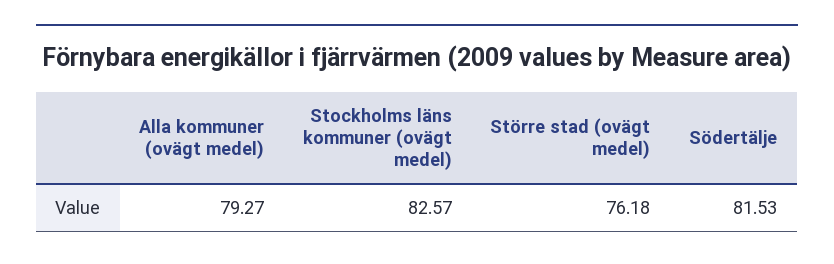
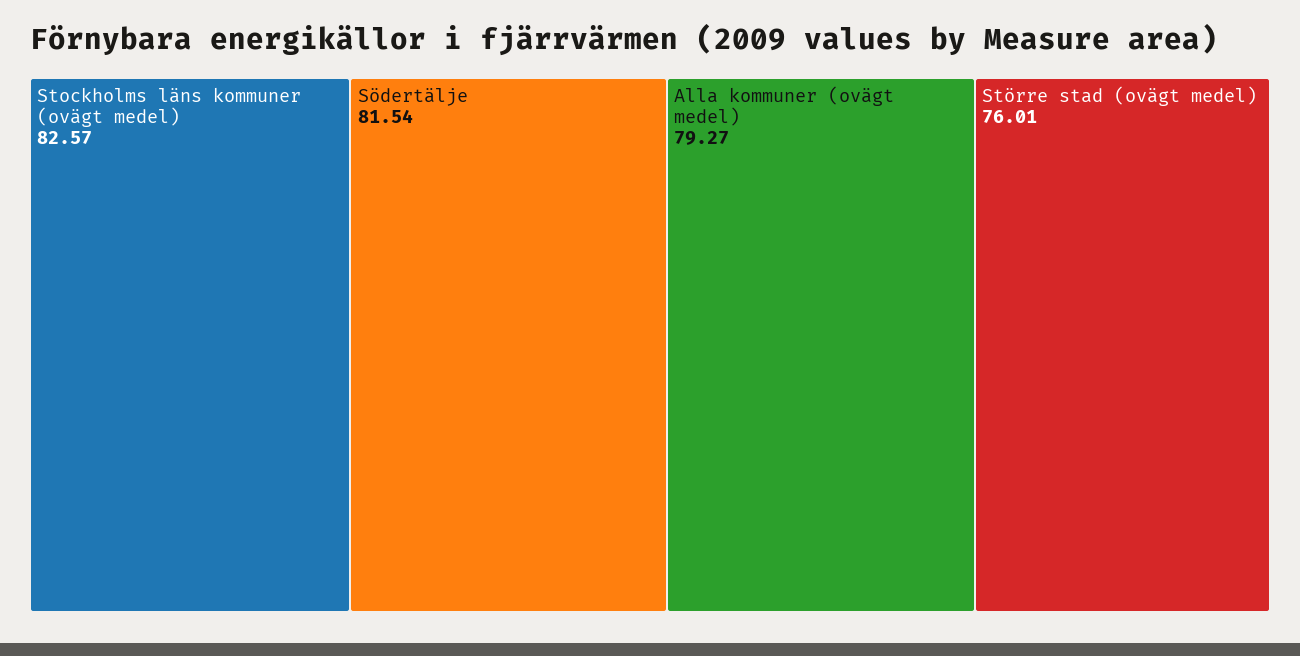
Större stad (ovägt medel): 76.18 -> 76.01
Södertälje: 81.53 -> 81.54

